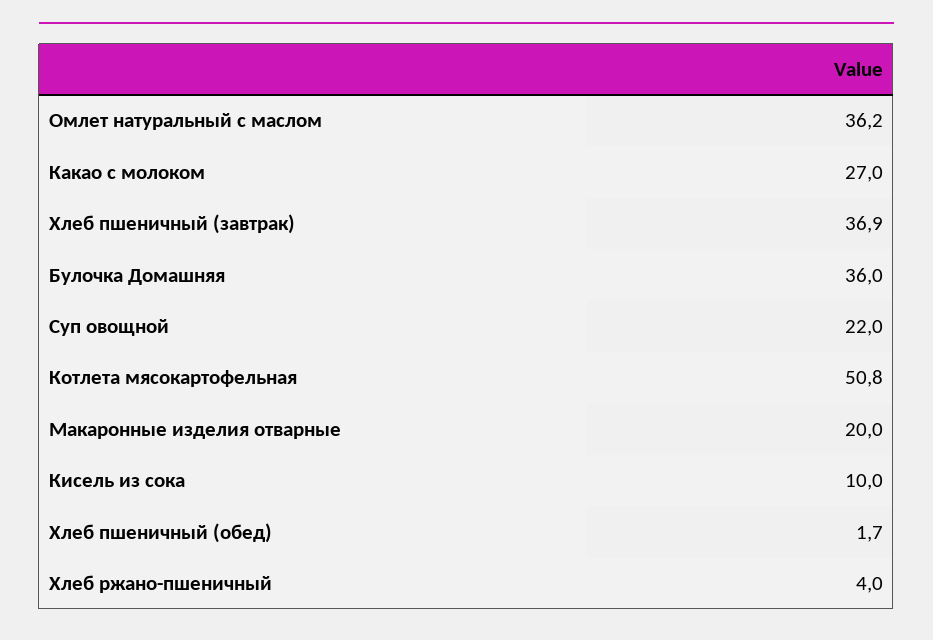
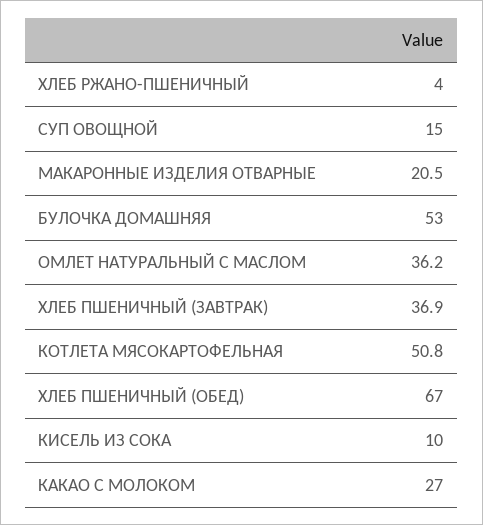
Булочка Домашняя: 36 -> 53
Суп овощной: 22 -> 15
Макаронные изделия отварные: 20 -> 20.5
Хлеб пшеничный (обед): 1.7 -> 67

